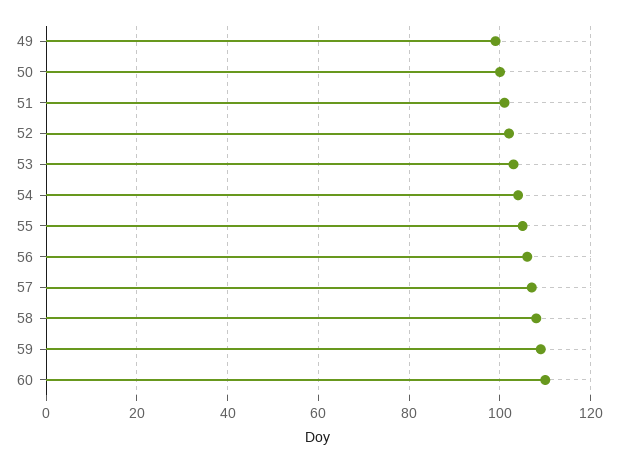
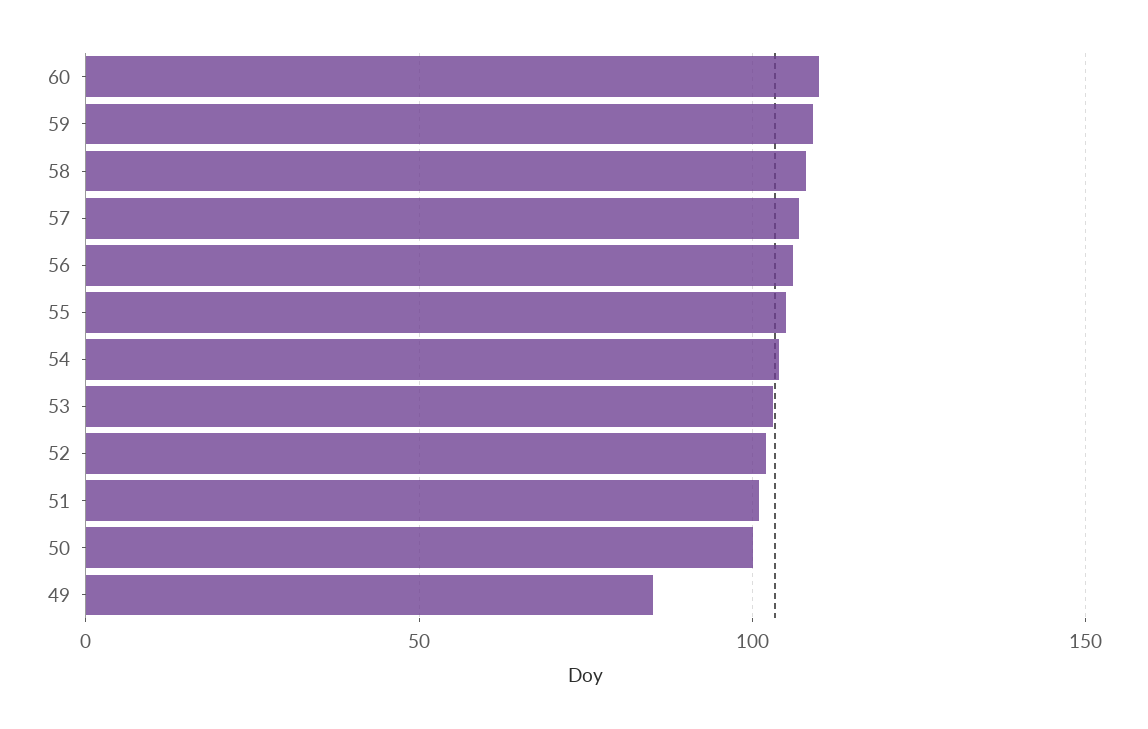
49: 100 -> 85

